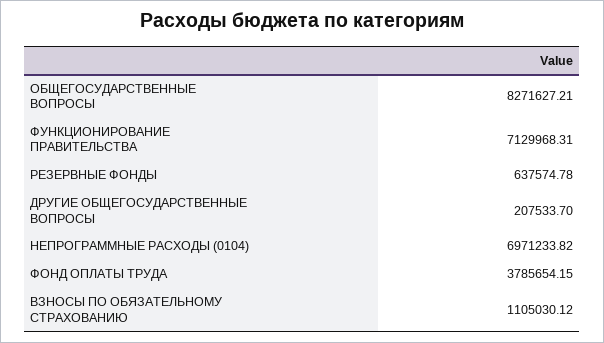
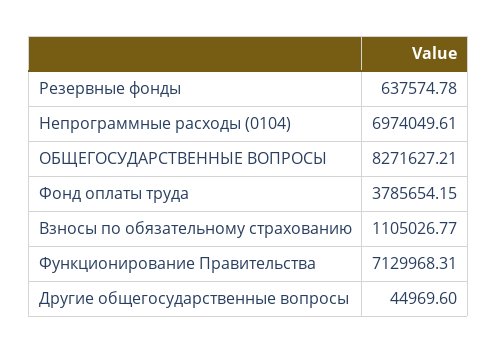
ДРУГИЕ ОБЩЕГОСУДАРСТВЕННЫЕ ВОПРОСЫ: 207533.7 -> 44969.6
НЕПРОГРАММНЫЕ РАСХОДЫ (0104): 6971233.82 -> 6974049.61
ВЗНОСЫ ПО ОБЯЗАТЕЛЬНОМУ СТРАХОВАНИЮ: 1105030.12 -> 1105026.77

